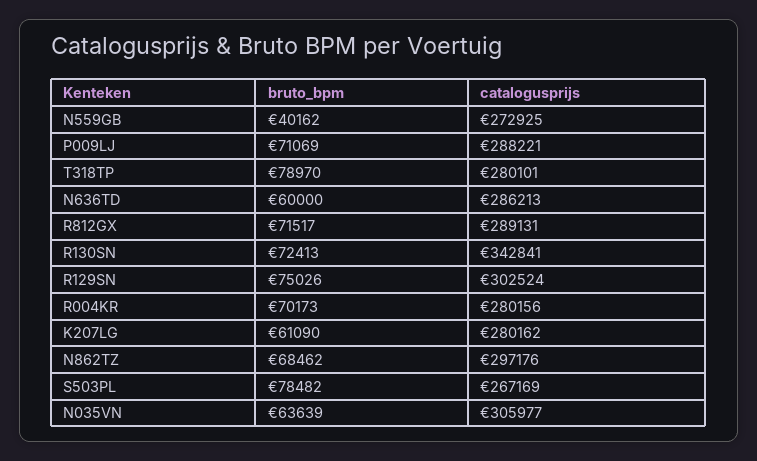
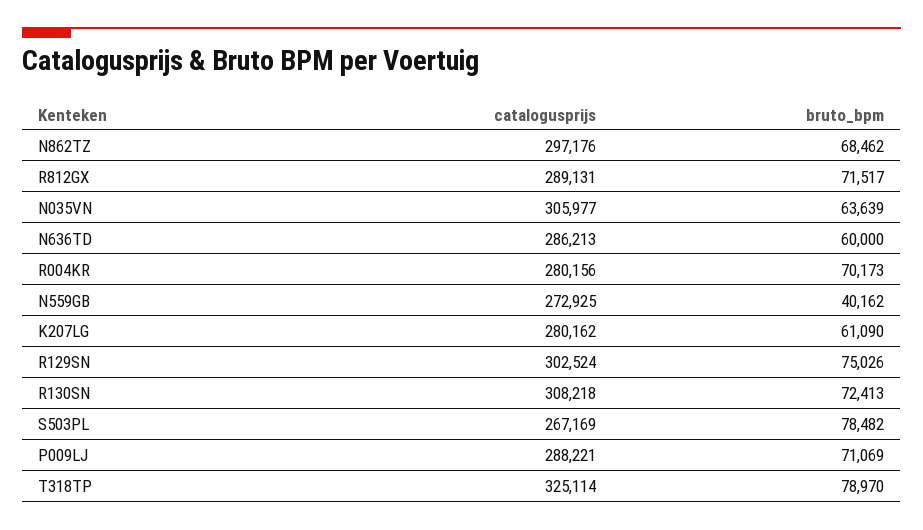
catalogusprijs, T318TP: 280101 -> 325114
catalogusprijs, R130SN: 342841 -> 308218

